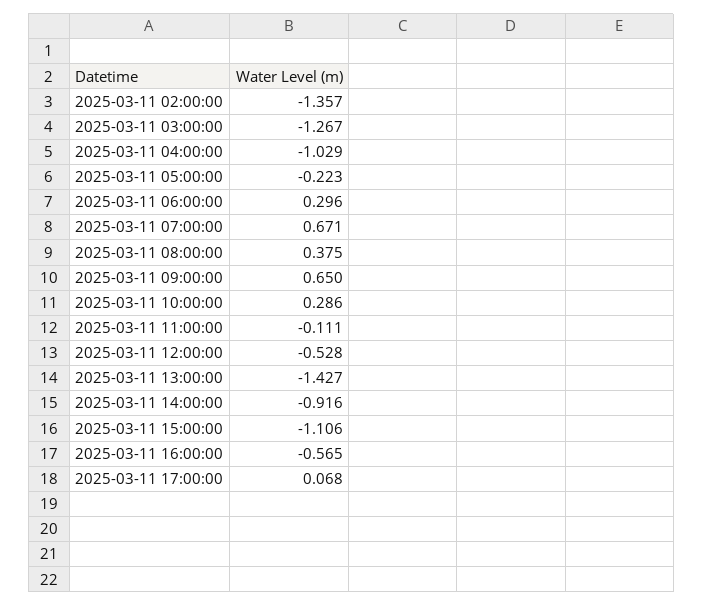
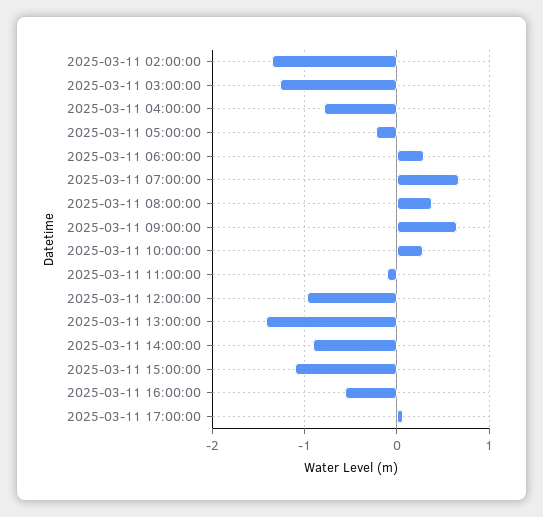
2025-03-11 04:00:00: -1.029 -> -0.8
2025-03-11 12:00:00: -0.528 -> -1

